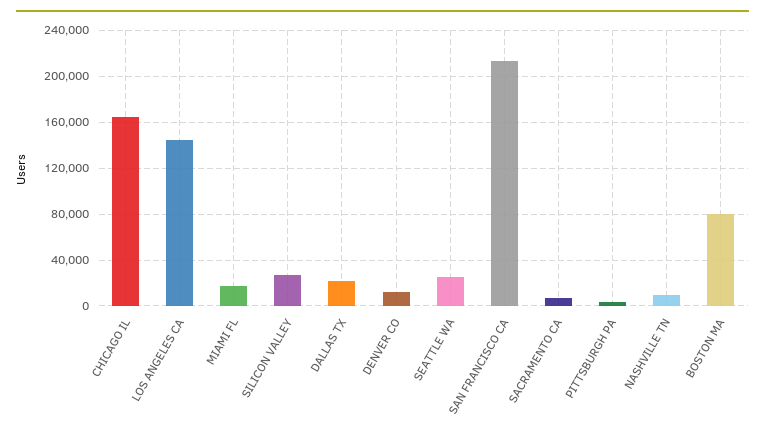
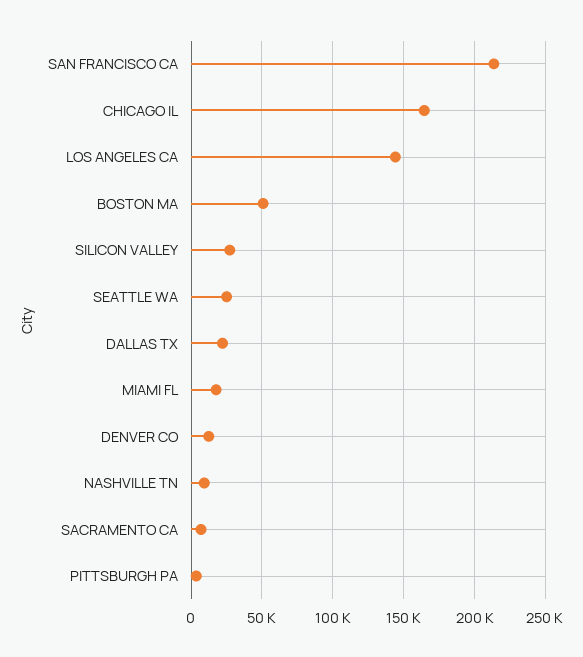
BOSTON MA: 80000 -> 50000

